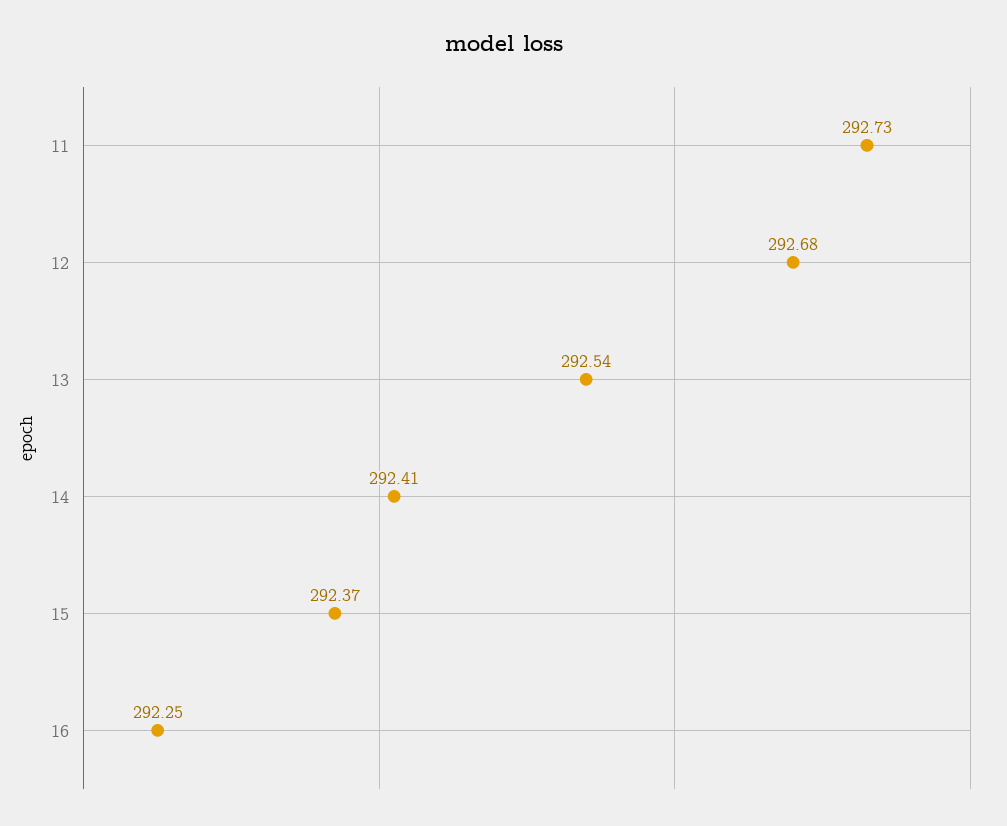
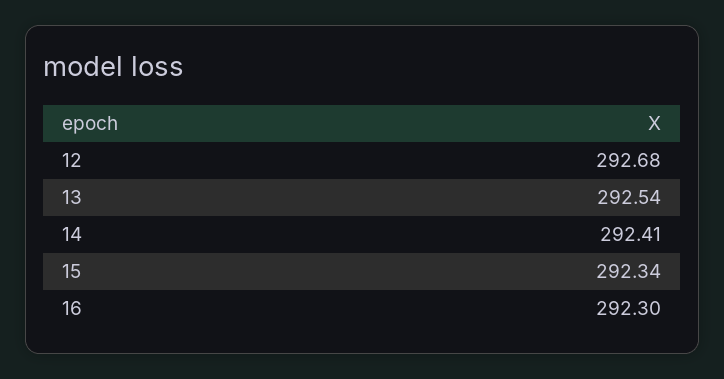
11: 292.73 -> none
15: 292.37 -> 292.34
16: 292.25 -> 292.3

